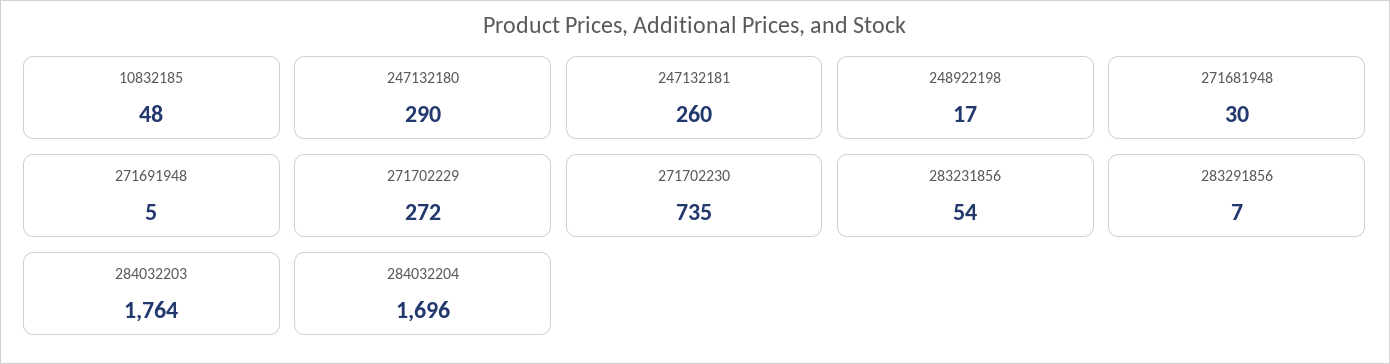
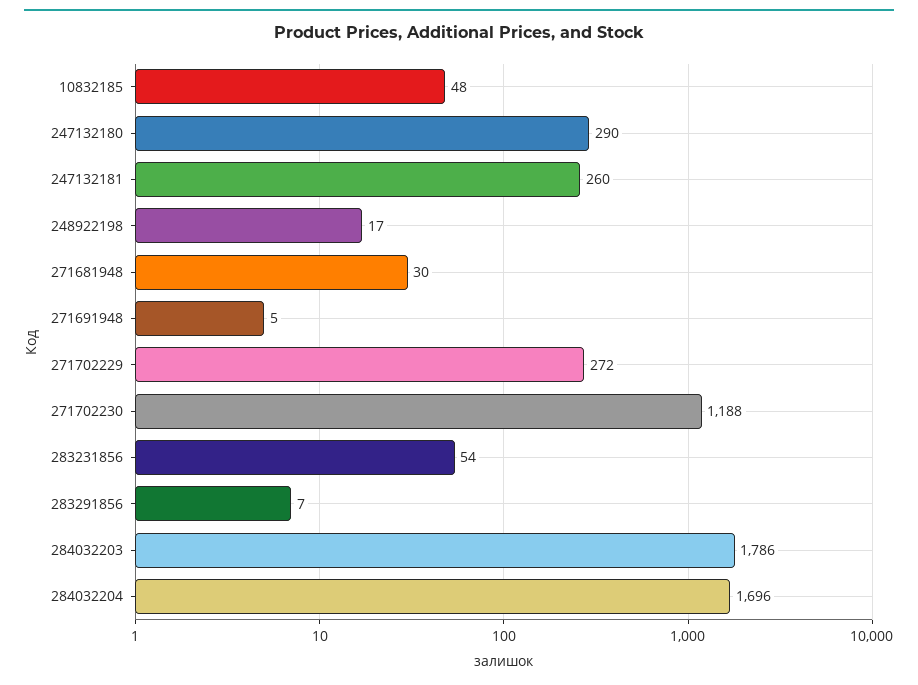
271702230: 735 -> 1188
284032203: 1764 -> 1786

